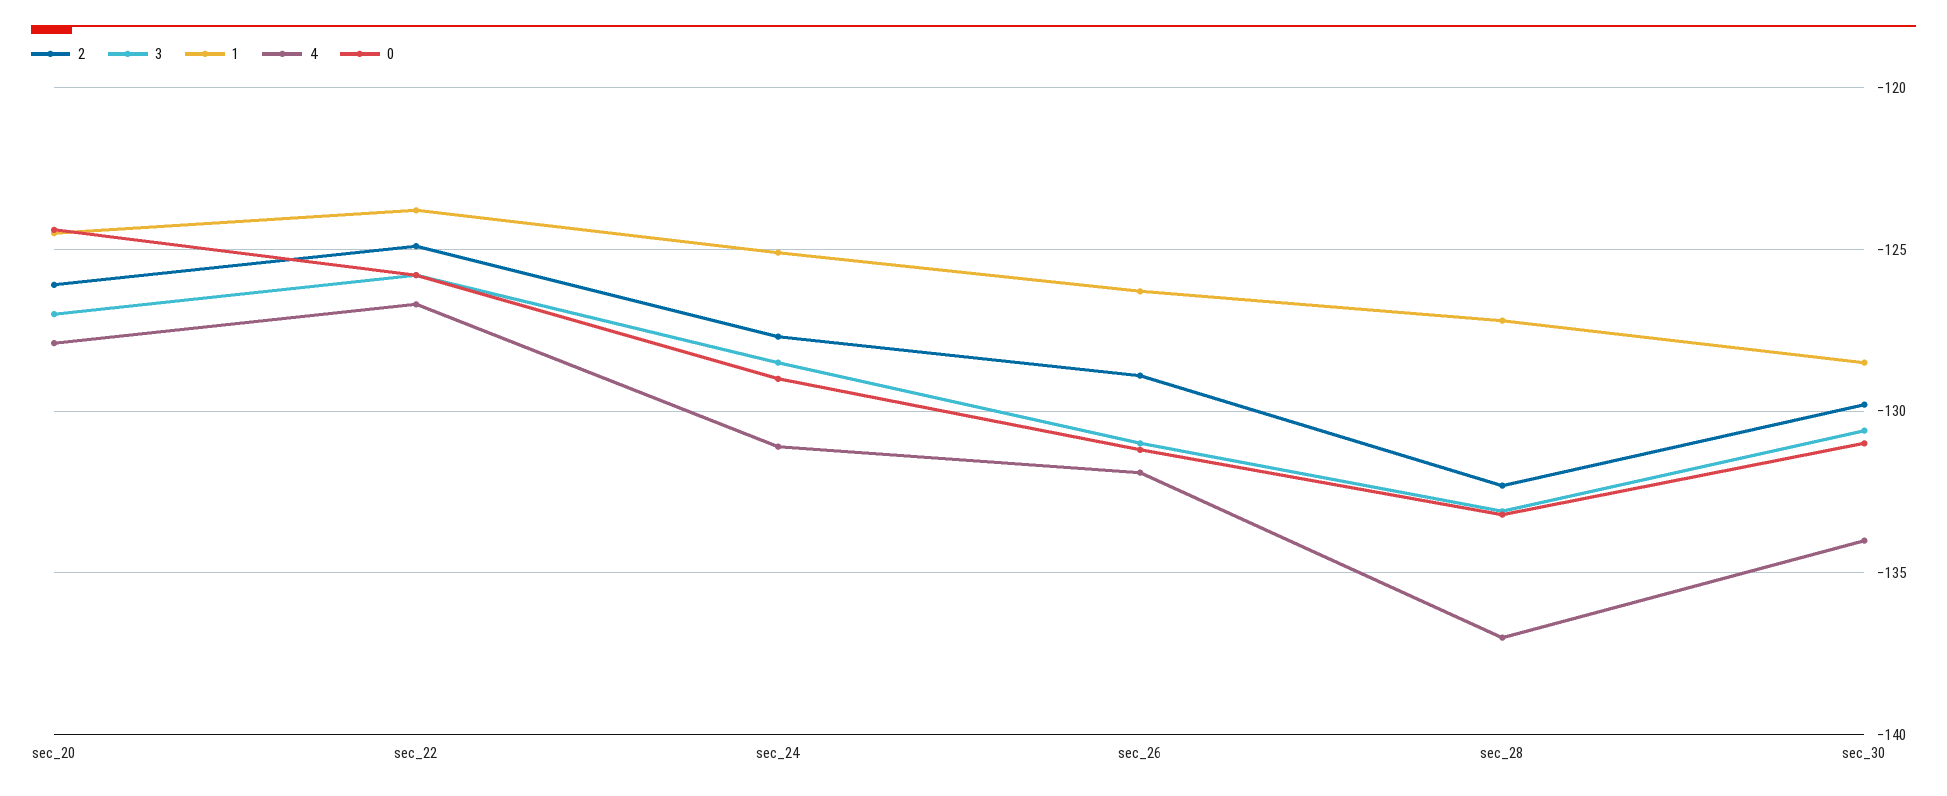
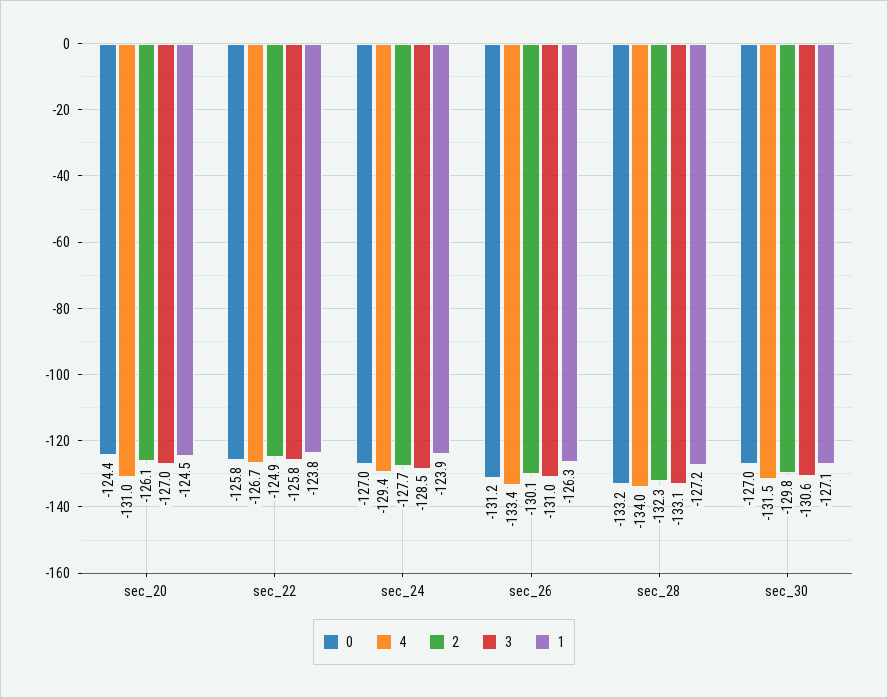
4, sec_20: -128 -> -131
1, sec_24: -125 -> -123.9
4, sec_24: -131 -> -129.4
0, sec_24: -129 -> -127
2, sec_26: -129 -> -130.1
4, sec_26: -132 -> -133.4
4, sec_28: -137 -> -134
1, sec_30: -128.5 -> -127.1
4, sec_30: -134 -> -131.5
0, sec_30: -131 -> -127

